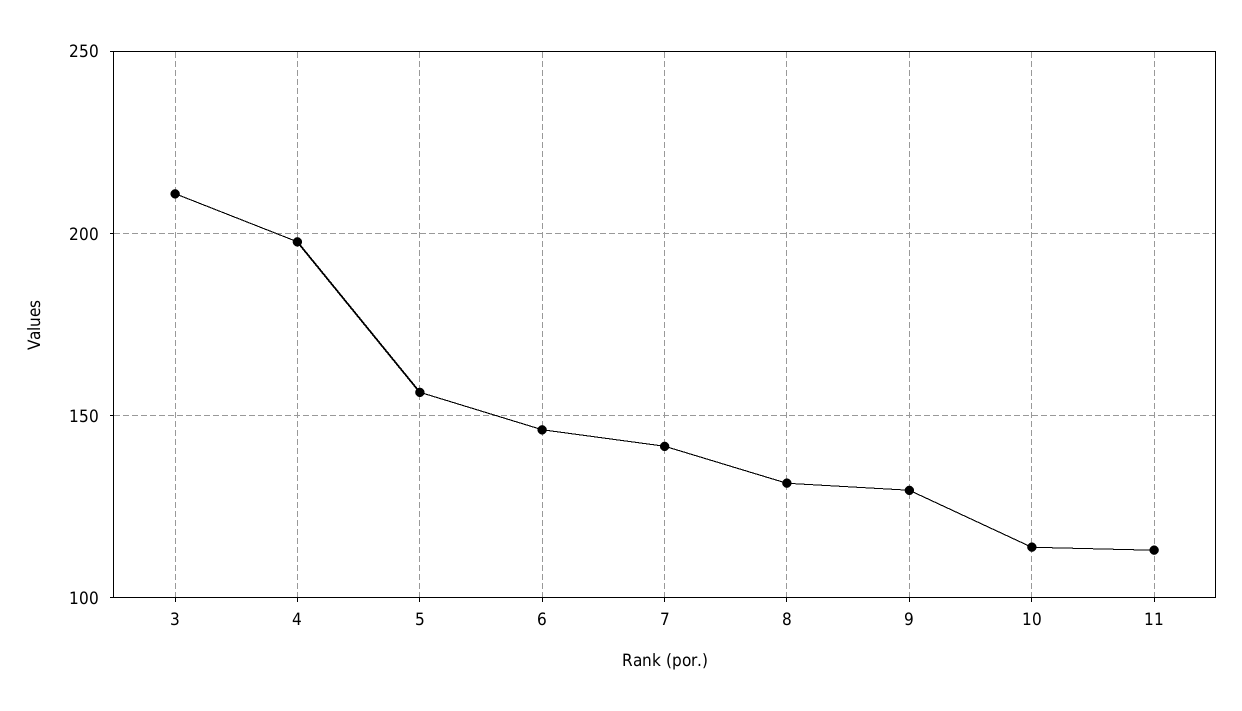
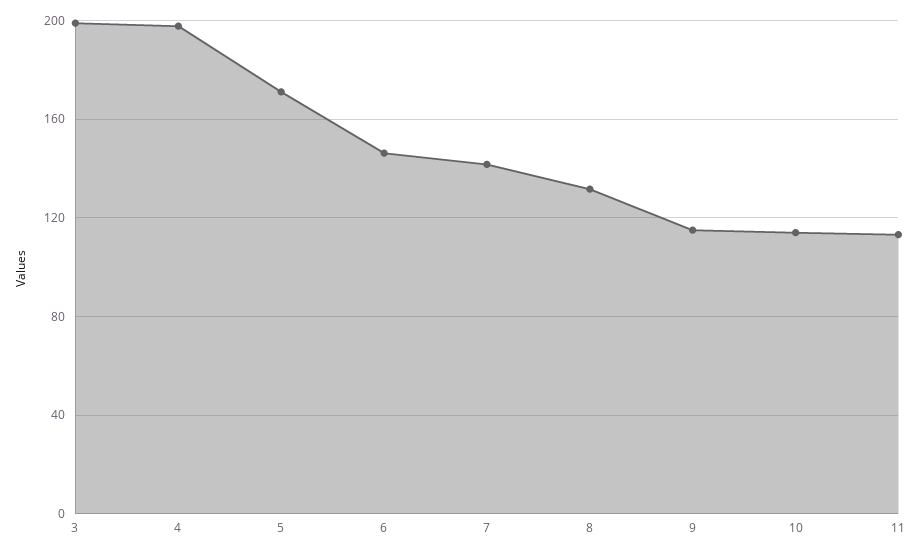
3: 210 -> 200
5: 155 -> 170
9: 130 -> 115

